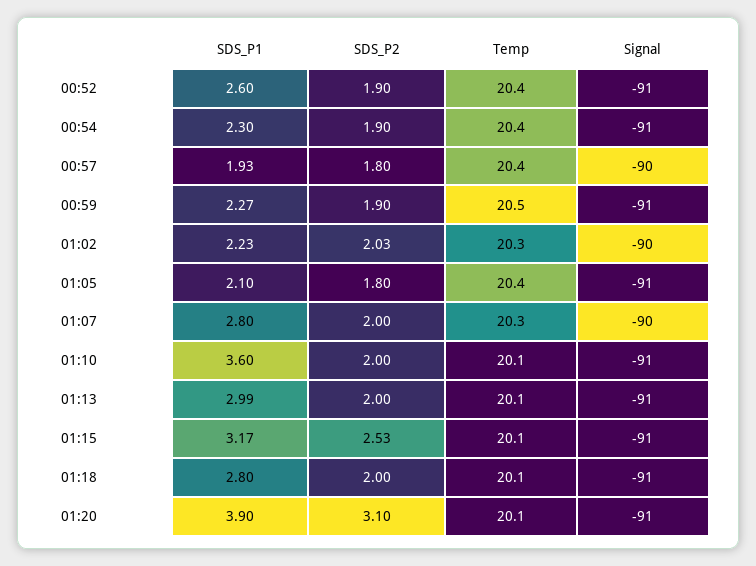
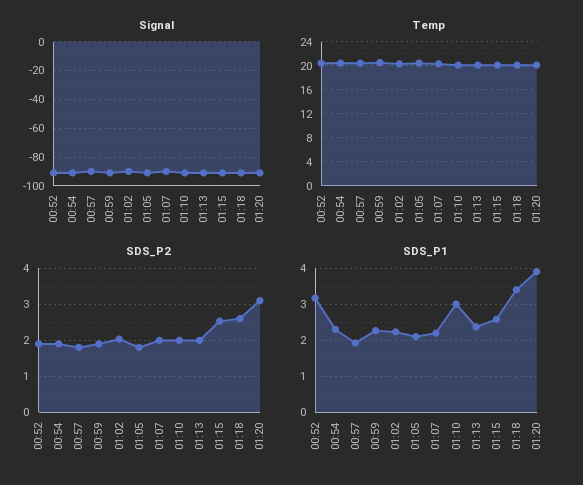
SDS_P1, 00:52: 2.6 -> 3.2
SDS_P1, 01:07: 2.8 -> 2.2
SDS_P1, 01:10: 3.6 -> 3
SDS_P1, 01:13: 2.99 -> 2.4
SDS_P1, 01:15: 3.17 -> 2.6
SDS_P1, 01:18: 2.8 -> 3.4
SDS_P2, 01:18: 2 -> 2.6

